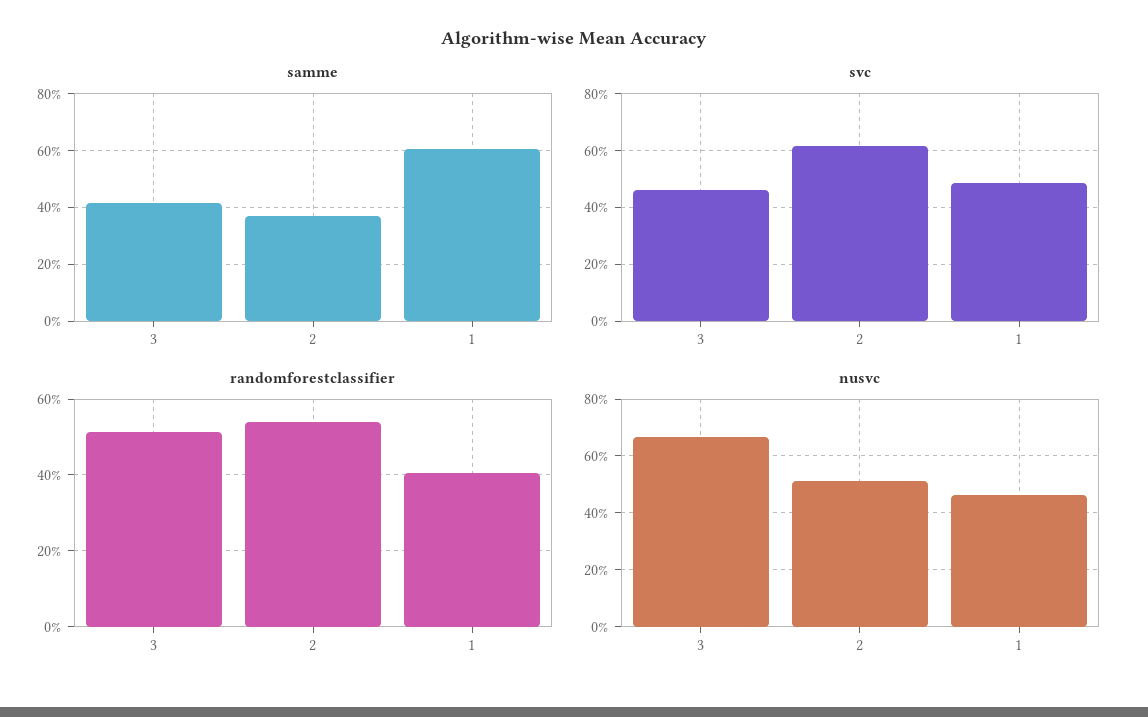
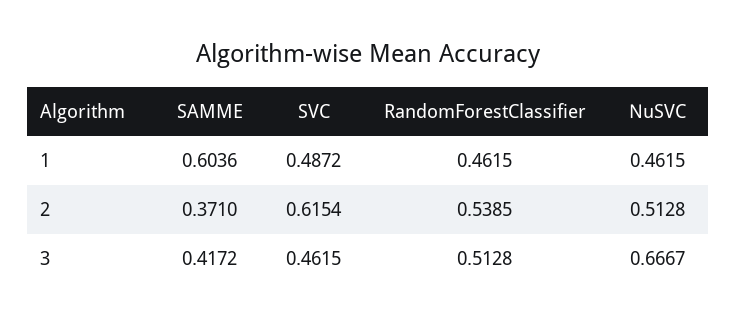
randomforestclassifier, 1: 0.4 -> 0.4615

